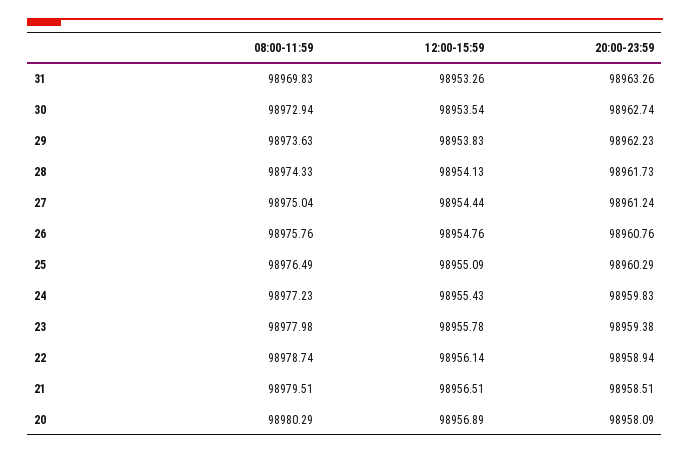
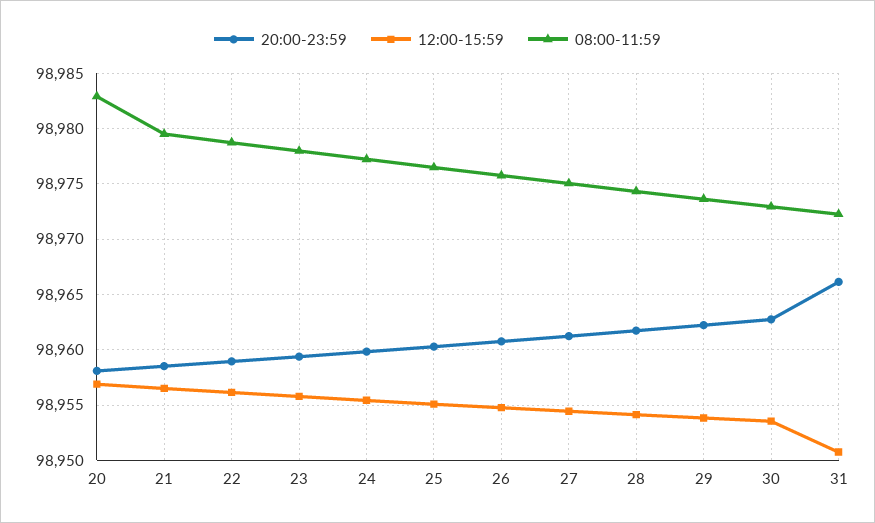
08:00-11:59, 31: 98969.83 -> 98972
12:00-15:59, 31: 98953.26 -> 98951
20:00-23:59, 31: 98963.26 -> 98966
08:00-11:59, 20: 98980.29 -> 98983

